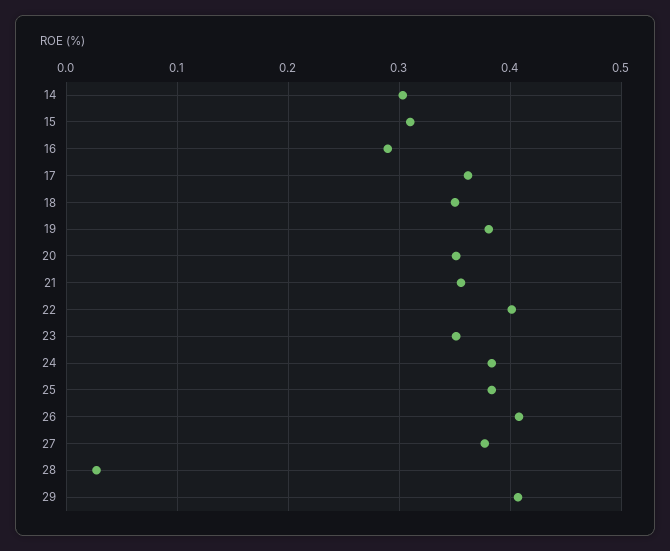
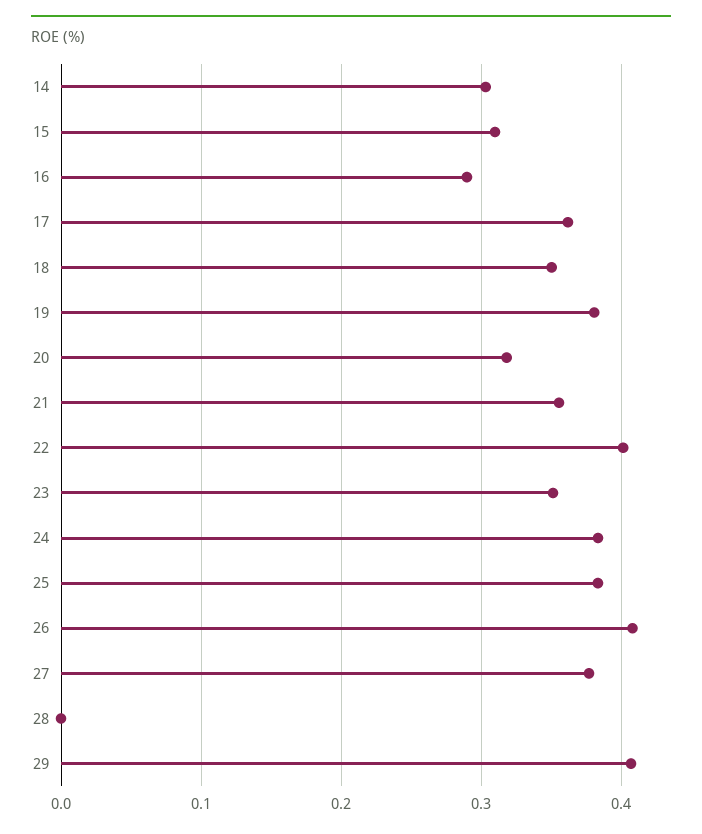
20: 0.35 -> 0.32
28: 0.03 -> 0

